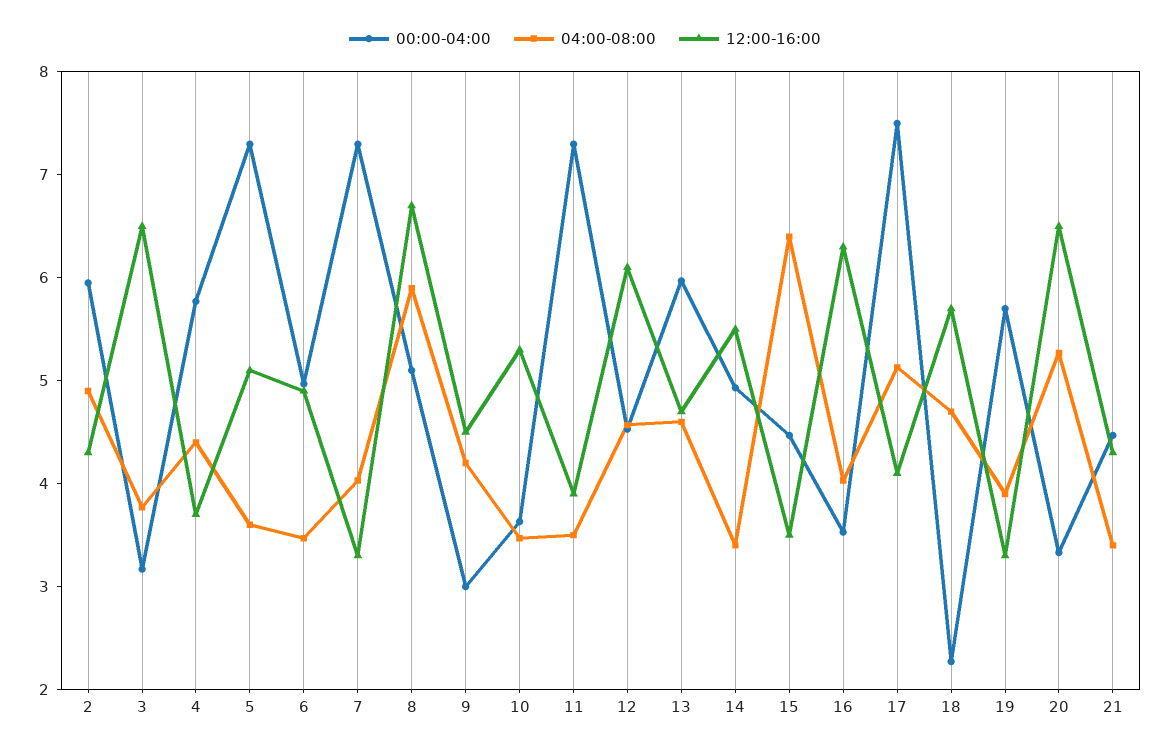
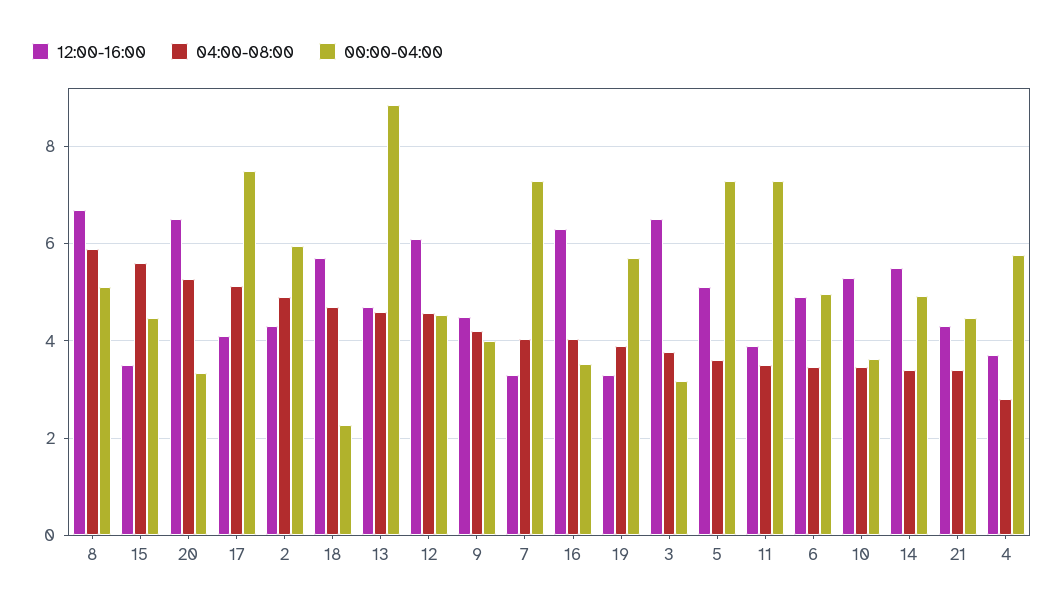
04:00-08:00, 4: 4.4 -> 2.8
00:00-04:00, 9: 3 -> 4
00:00-04:00, 13: 6 -> 8.8
04:00-08:00, 15: 6.4 -> 5.6

